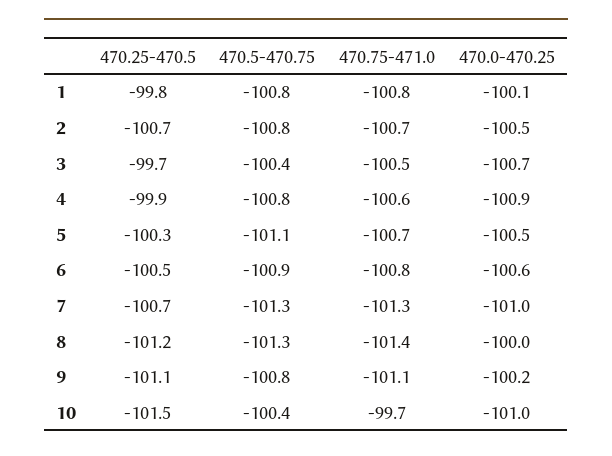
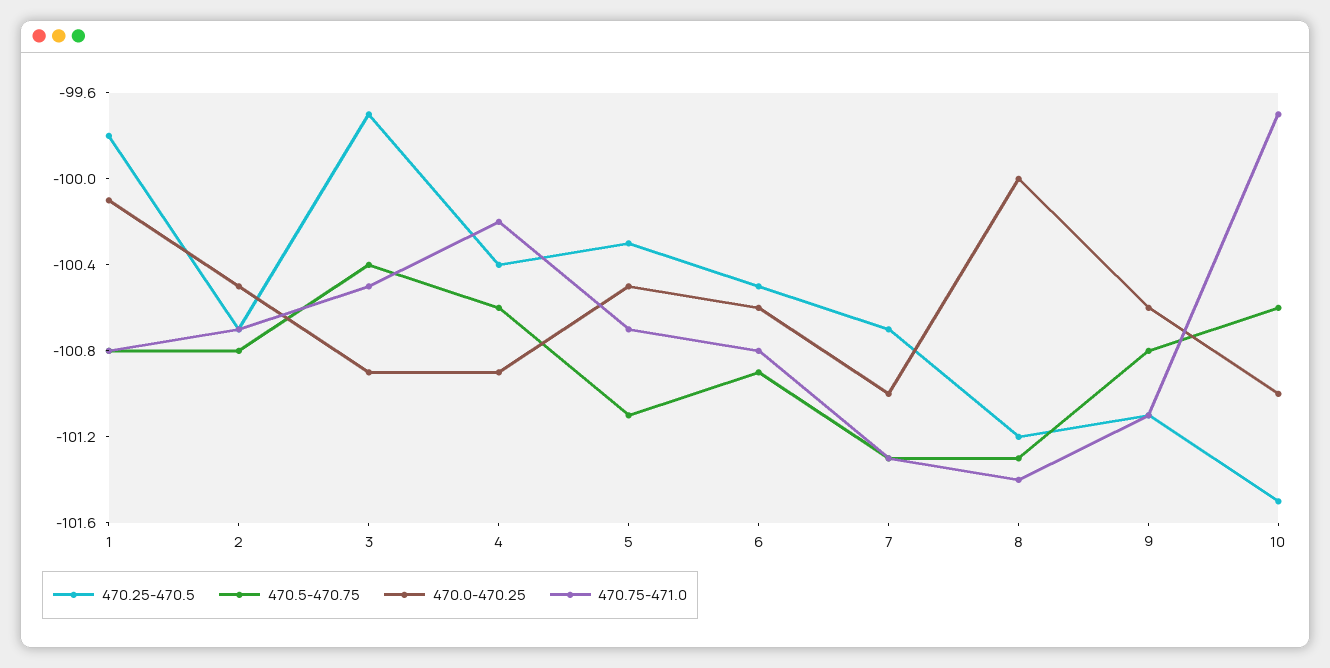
470.0-470.25, 3: -100.7 -> -100.9
470.25-470.5, 4: -99.9 -> -100.4
470.5-470.75, 4: -100.8 -> -100.6
470.75-471.0, 4: -100.6 -> -100.2
470.0-470.25, 9: -100.2 -> -100.6
470.5-470.75, 10: -100.4 -> -100.6

